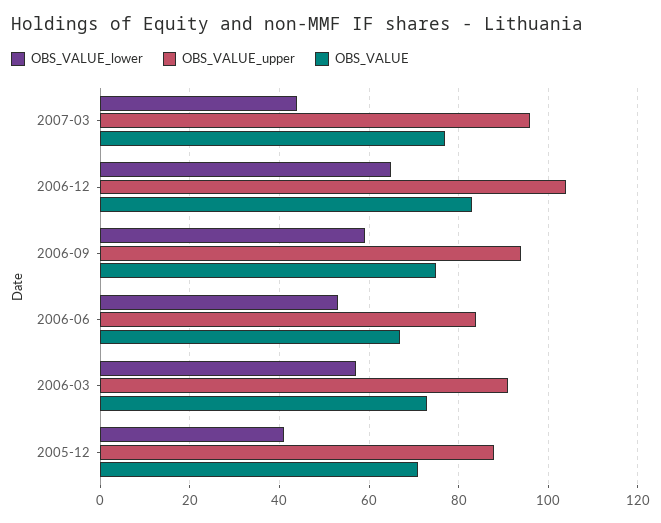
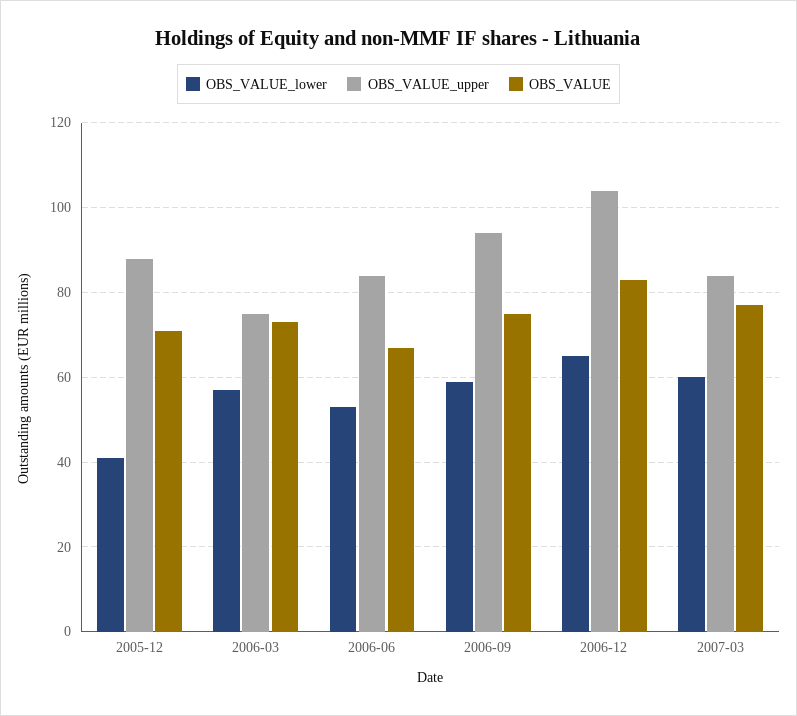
OBS_VALUE_lower, 2007-03: 45 -> 60
OBS_VALUE_upper, 2007-03: 95 -> 85
OBS_VALUE_upper, 2006-03: 90 -> 75

